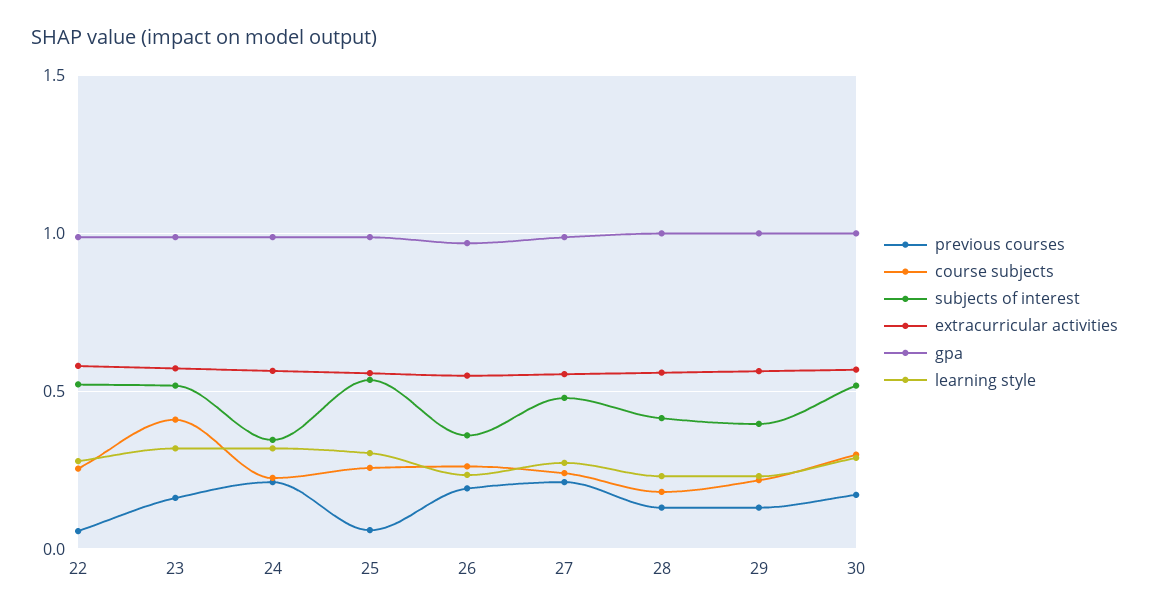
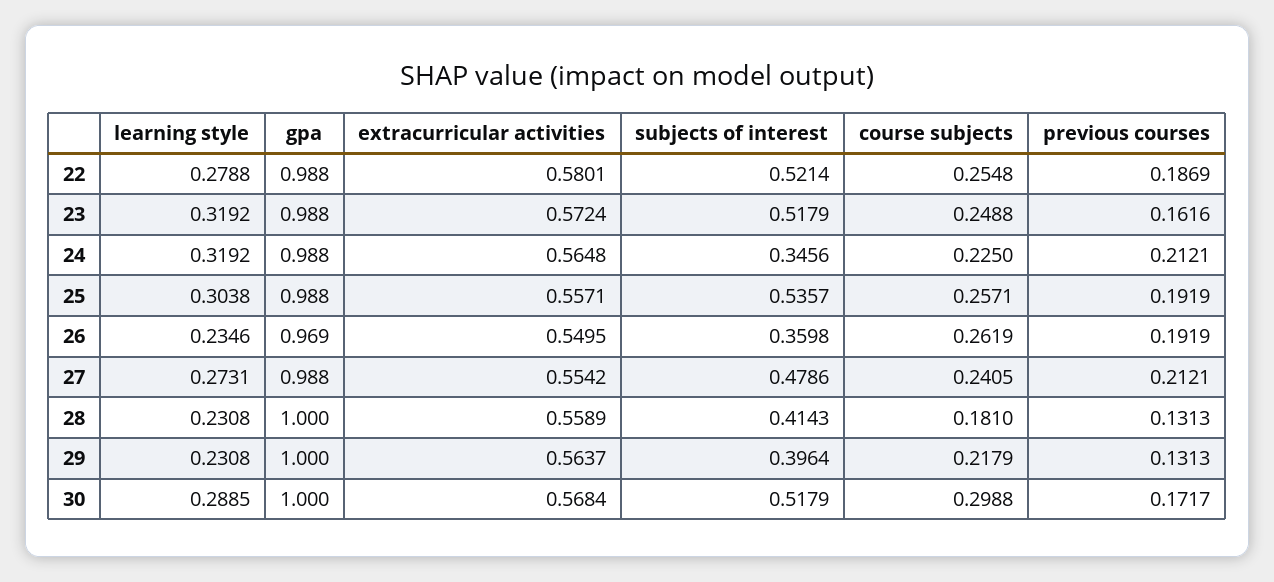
previous courses, 22: 0.05 -> 0.1869
course subjects, 23: 0.4 -> 0.2488
previous courses, 25: 0.05 -> 0.1919

